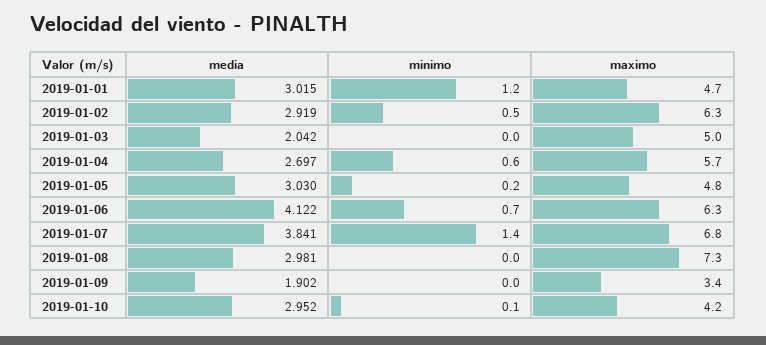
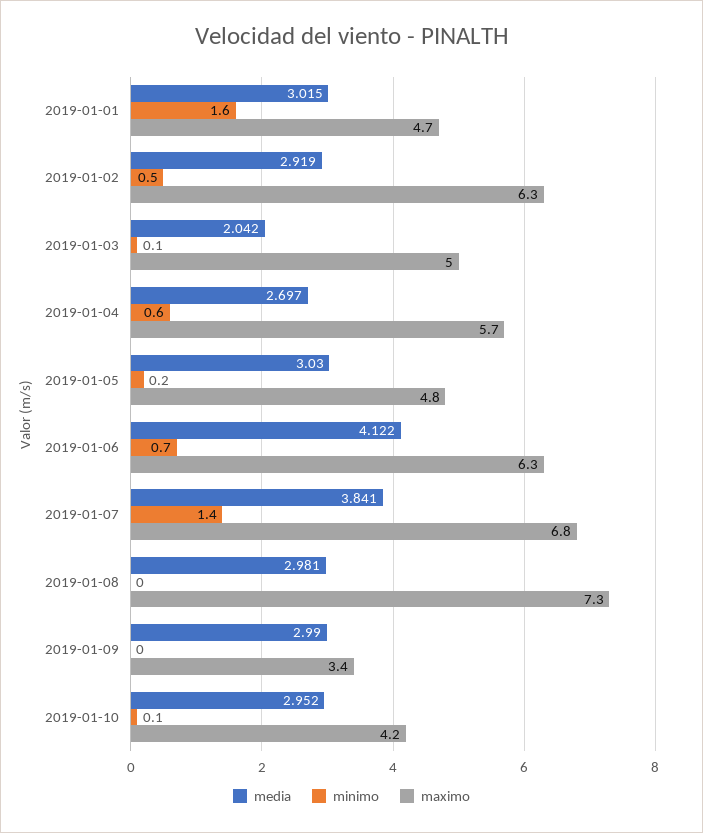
minimo, 2019-01-01: 1.2 -> 1.6
minimo, 2019-01-03: 0 -> 0.1
media, 2019-01-09: 1.902 -> 2.99

